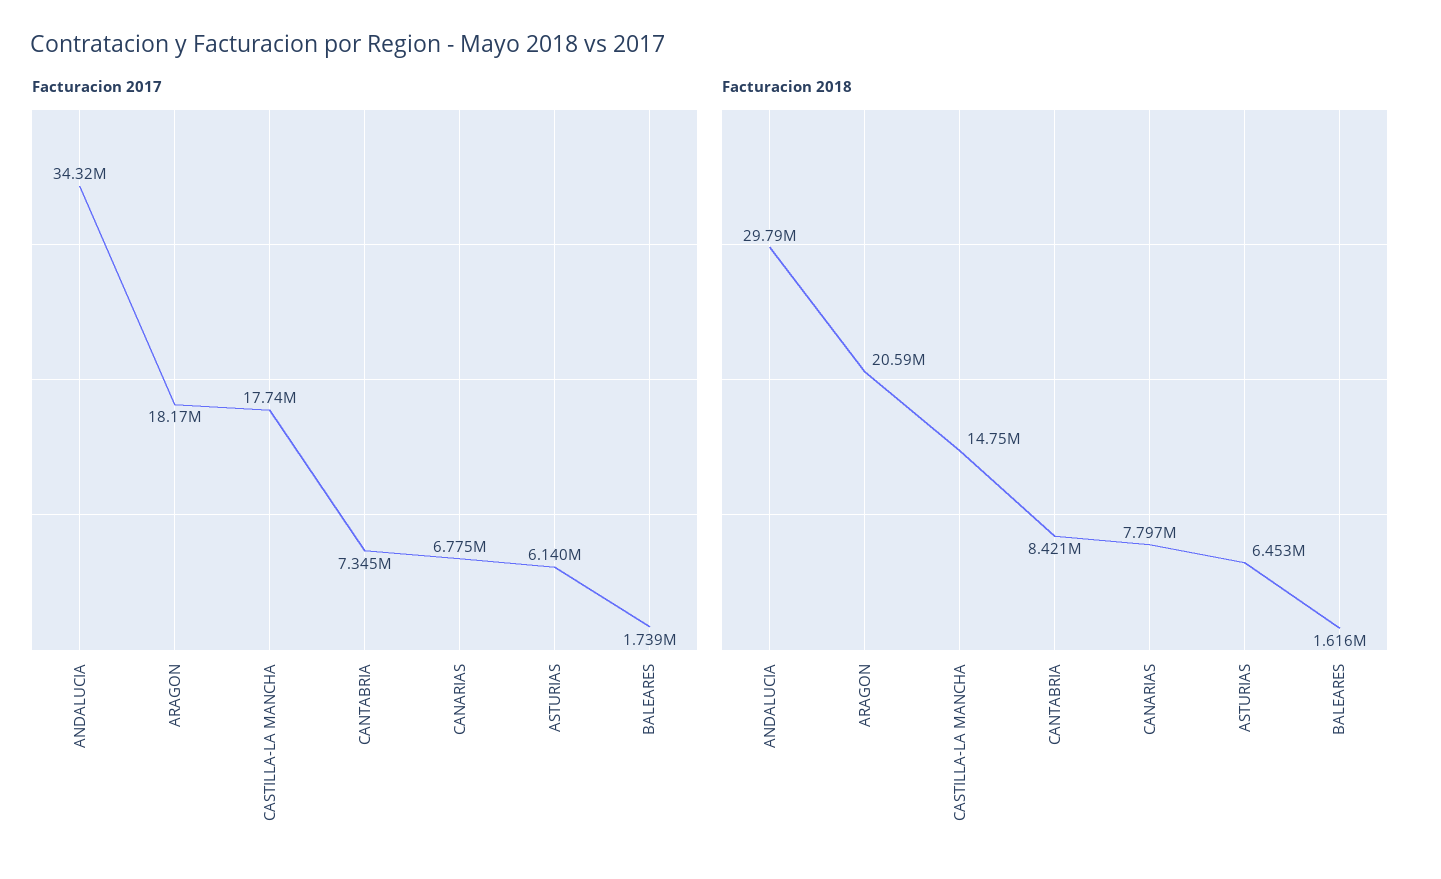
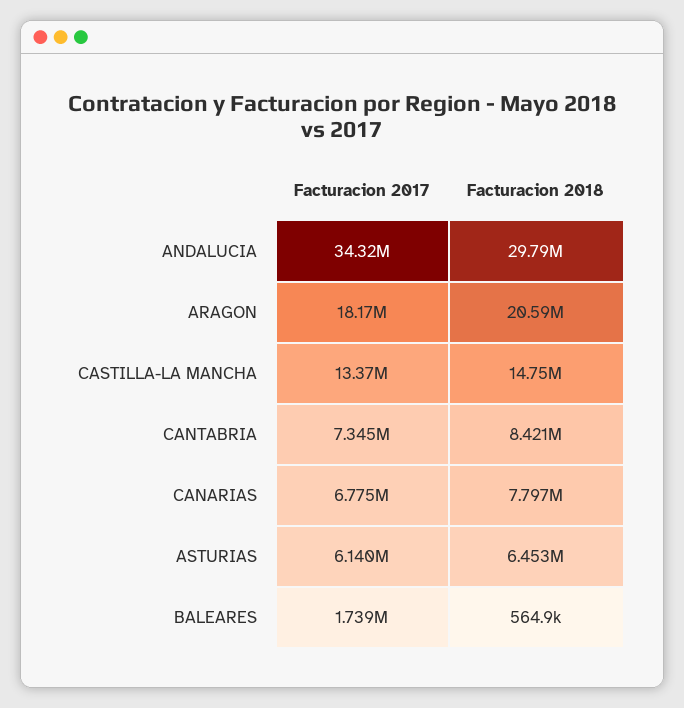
Facturacion 2017, CASTILLA-LA MANCHA: 17740000 -> 13370000
Facturacion 2018, BALEARES: 1616000 -> 564900

